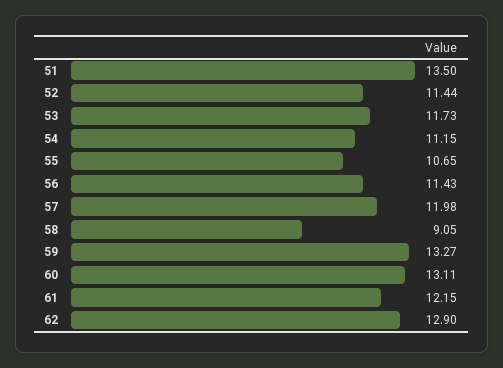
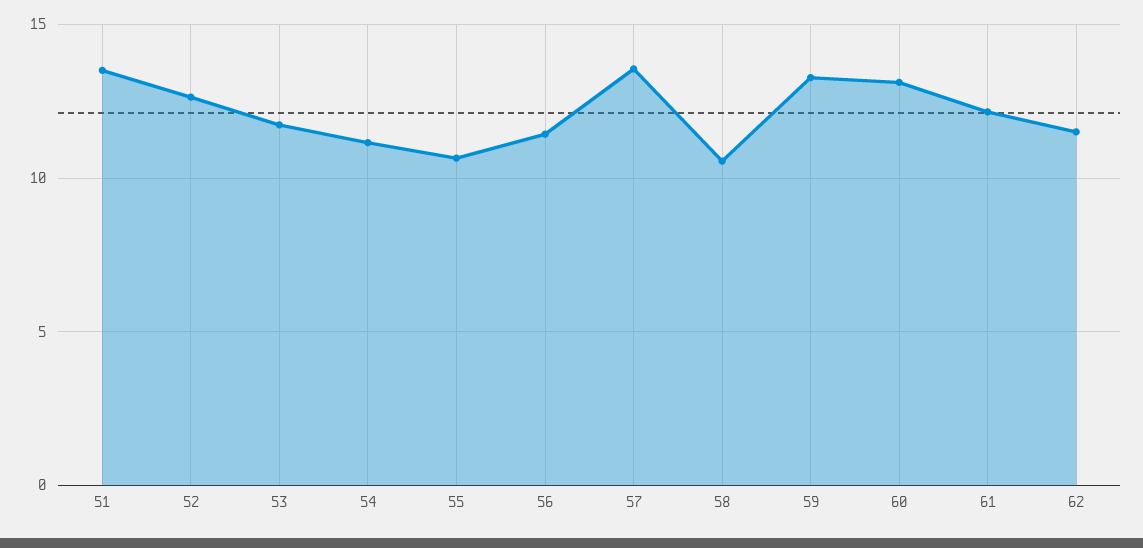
52: 11.44 -> 12.5
57: 11.98 -> 13.5
58: 9.05 -> 10.5
62: 12.9 -> 11.5

